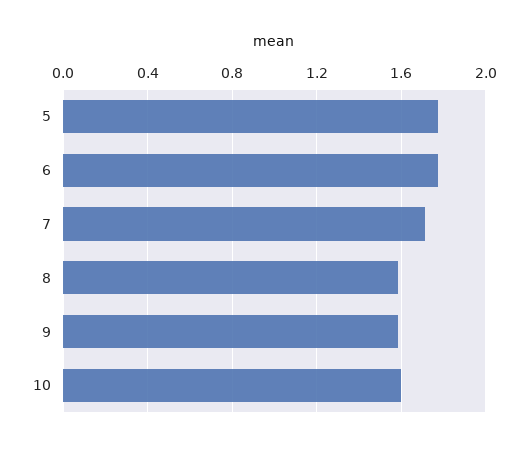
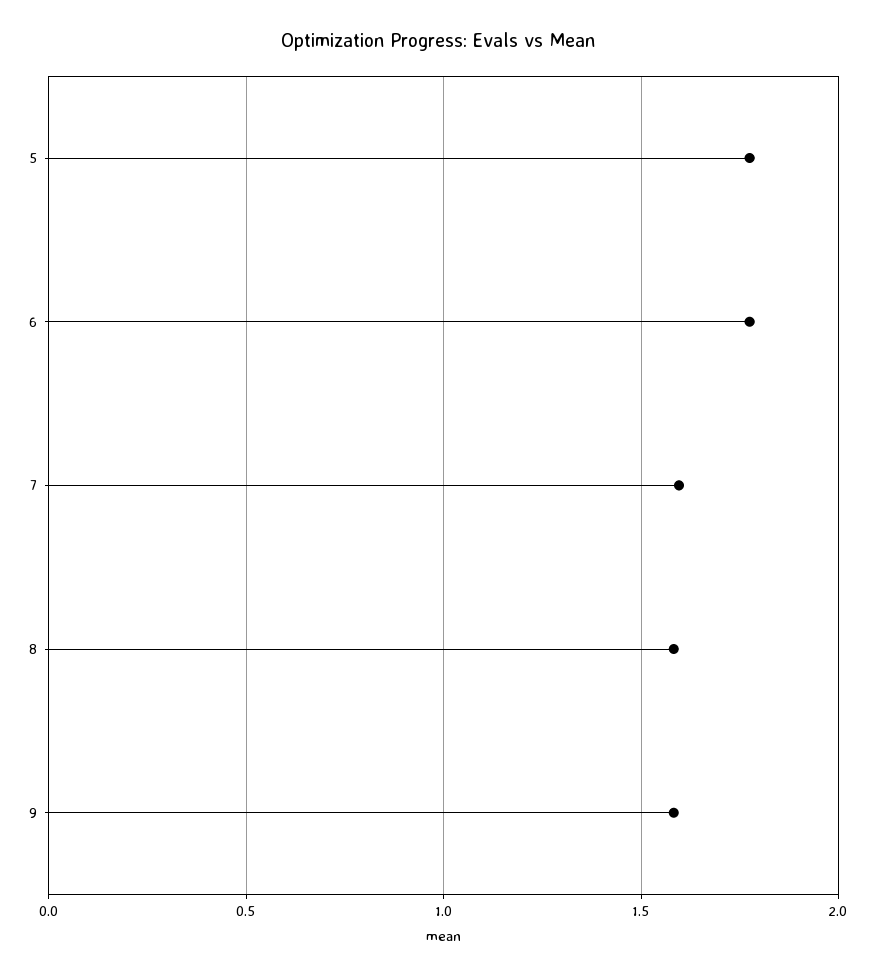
7: 1.7 -> 1.6
10: 1.6 -> none

